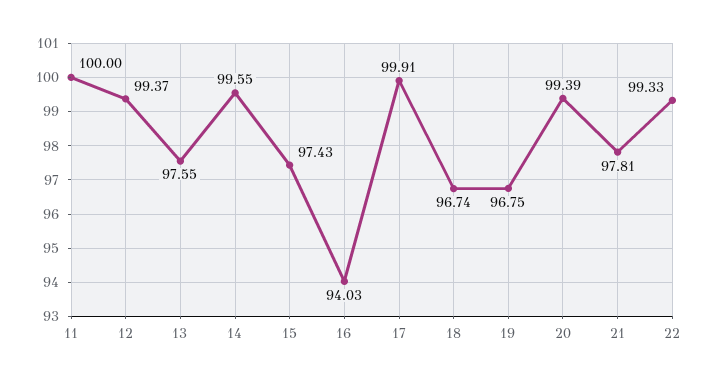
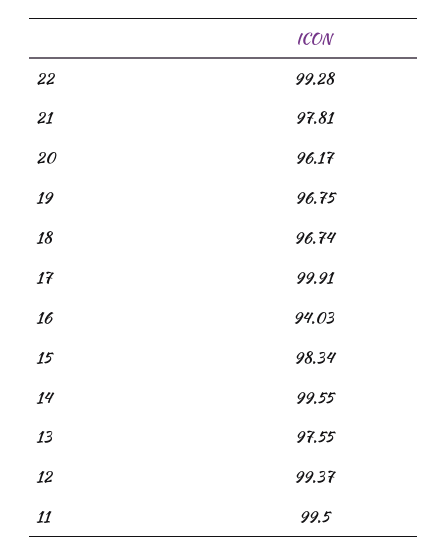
11: 100 -> 99.5
15: 97.43 -> 98.34
20: 99.39 -> 96.17
22: 99.33 -> 99.28

